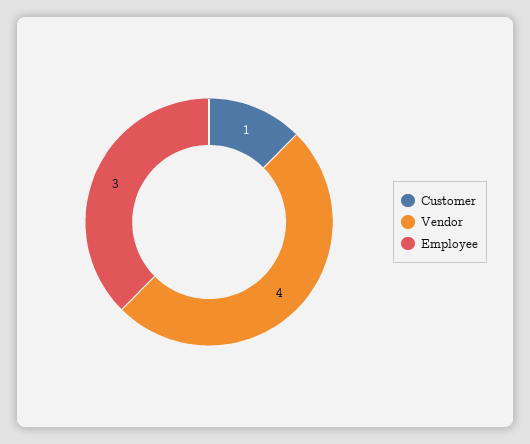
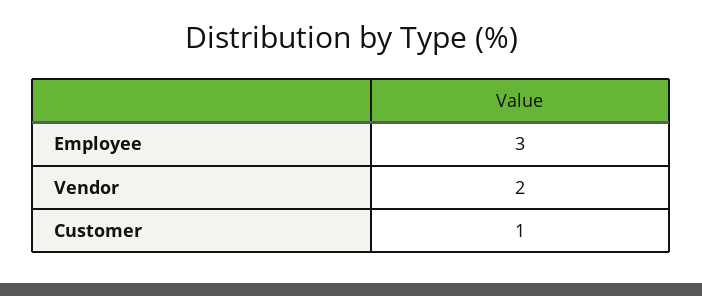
Vendor: 4 -> 2

